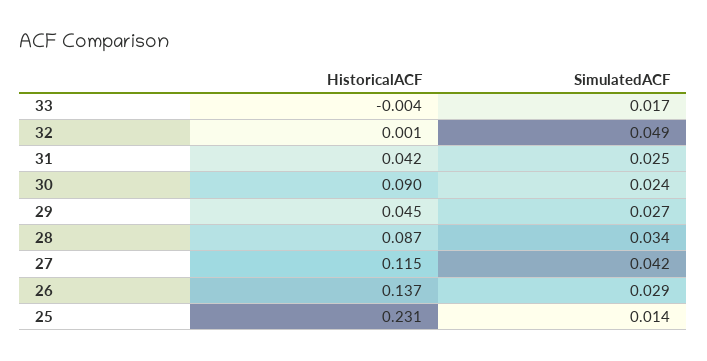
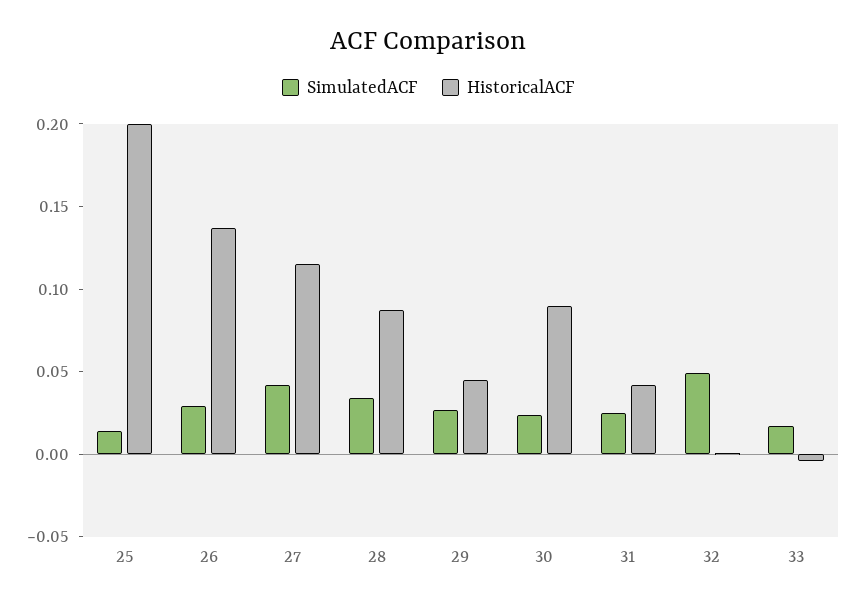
HistoricalACF, 25: 0.231 -> 0.2

